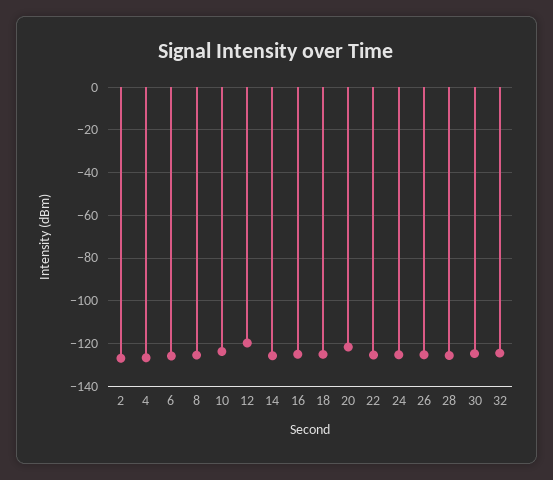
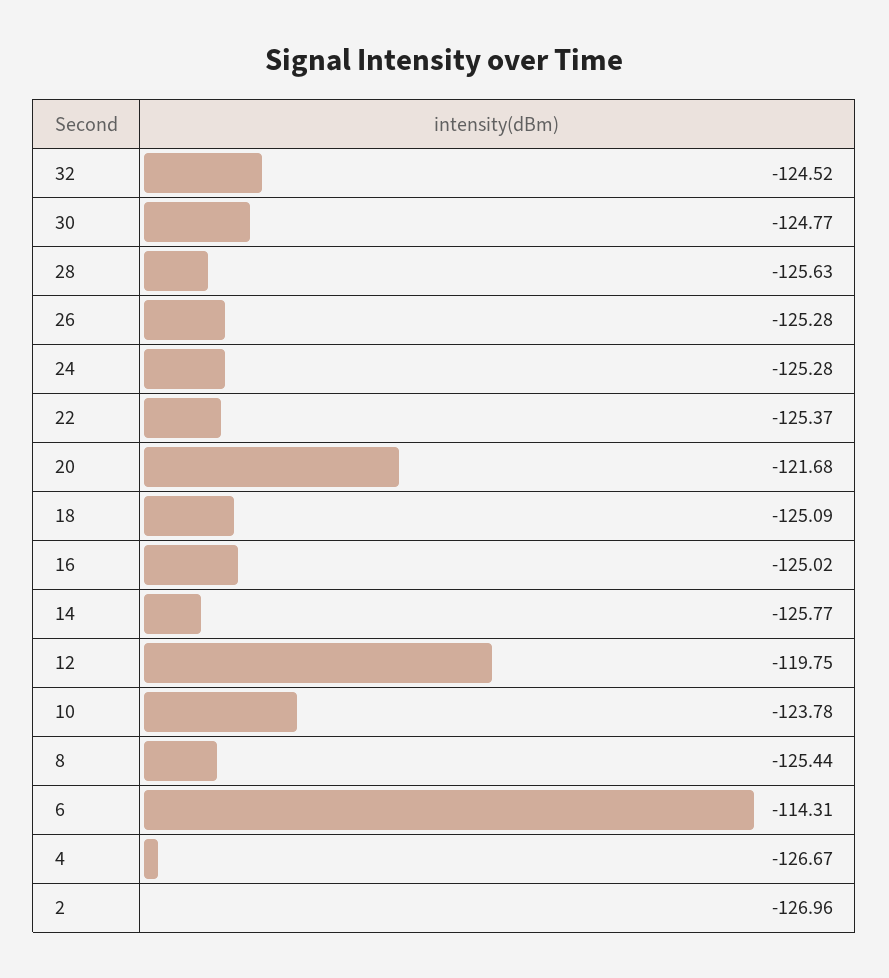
6: -125 -> -114.31

